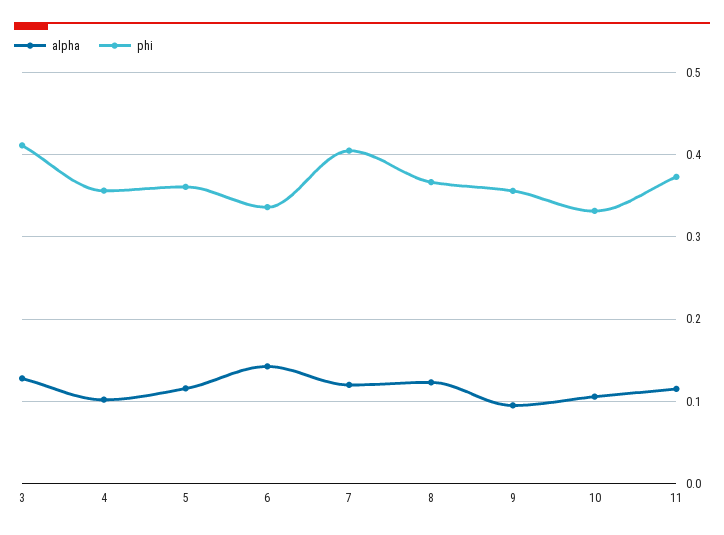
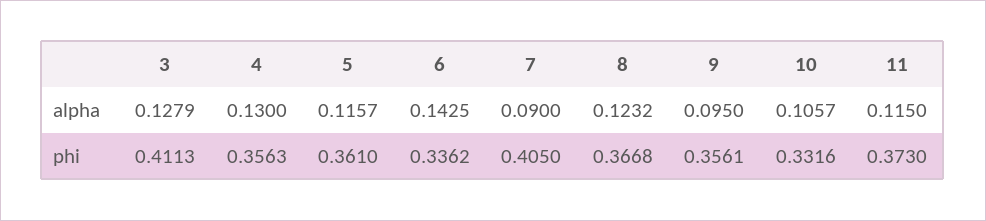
alpha, 4: 0.1 -> 0.13
alpha, 7: 0.12 -> 0.09

